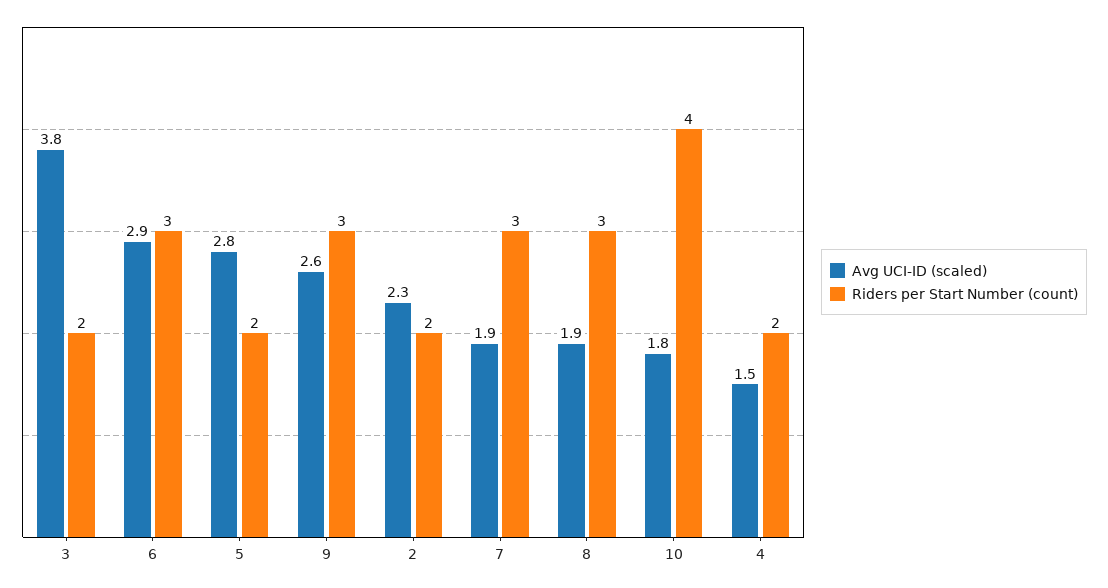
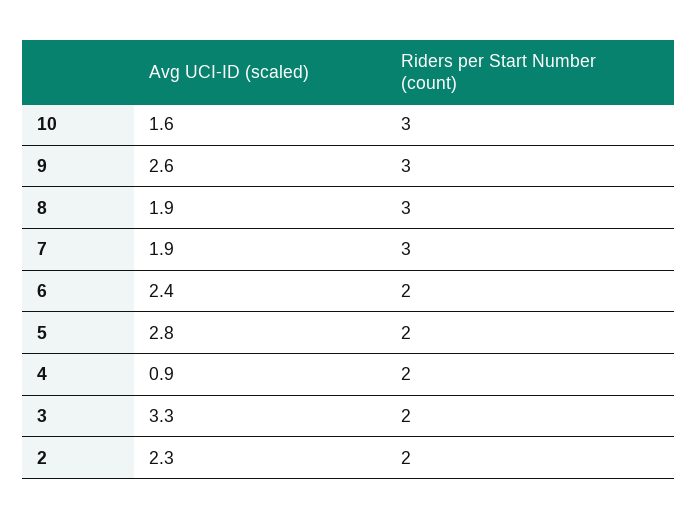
Avg UCI-ID (scaled), 3: 3.8 -> 3.3
Avg UCI-ID (scaled), 6: 2.9 -> 2.4
Riders per Start Number (count), 6: 3 -> 2
Avg UCI-ID (scaled), 10: 1.8 -> 1.6
Riders per Start Number (count), 10: 4 -> 3
Avg UCI-ID (scaled), 4: 1.5 -> 0.9

